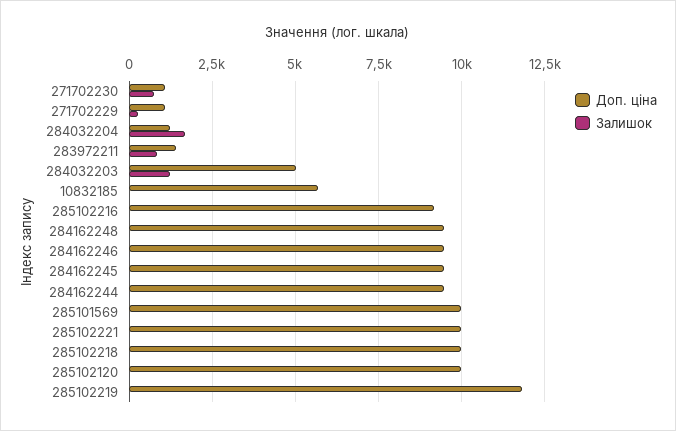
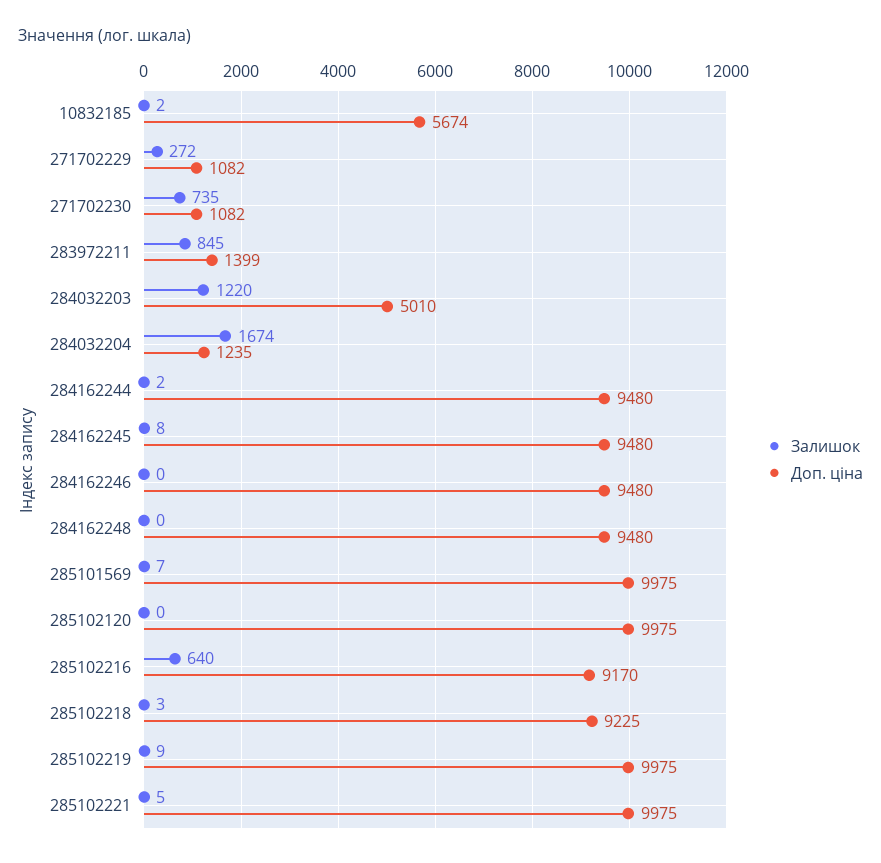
Залишок, 285102216: 0 -> 640
Доп. ціна, 285102218: 10000 -> 9225
Доп. ціна, 285102219: 11750 -> 9975

